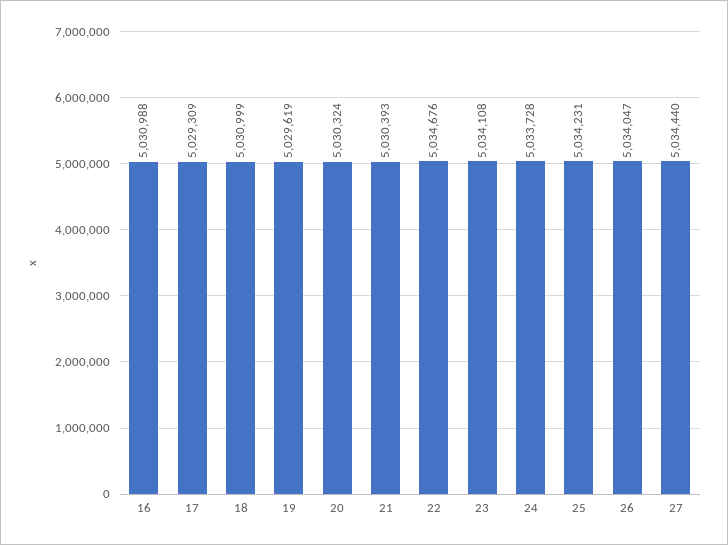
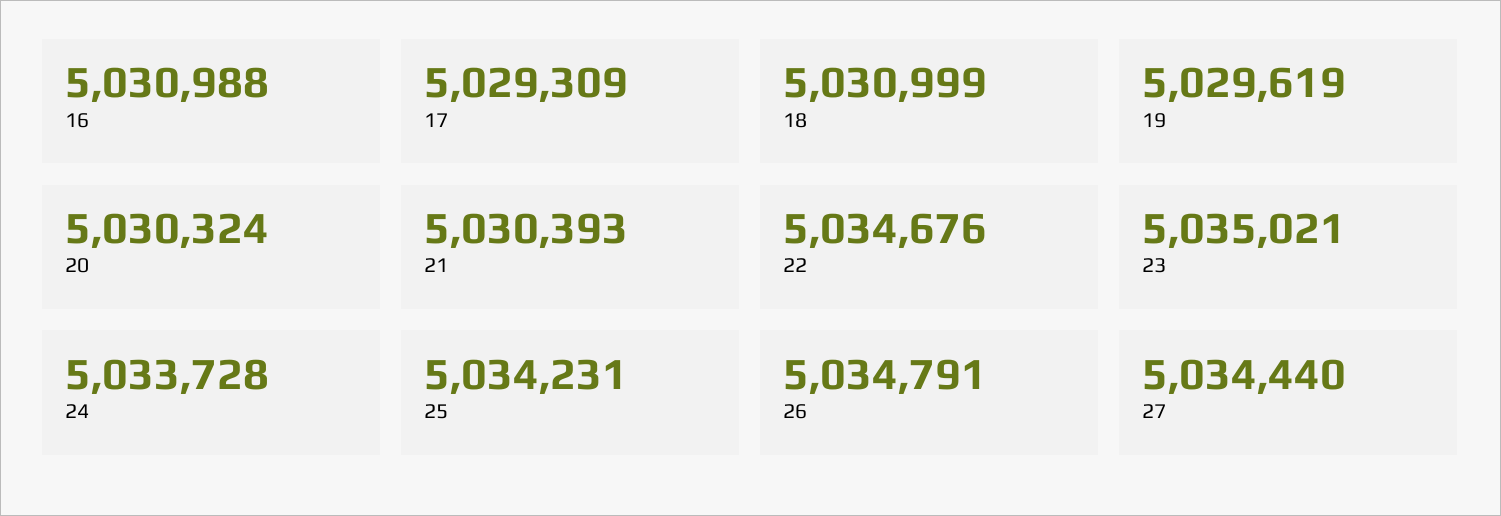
23: 5034108 -> 5035021
26: 5034047 -> 5034791

